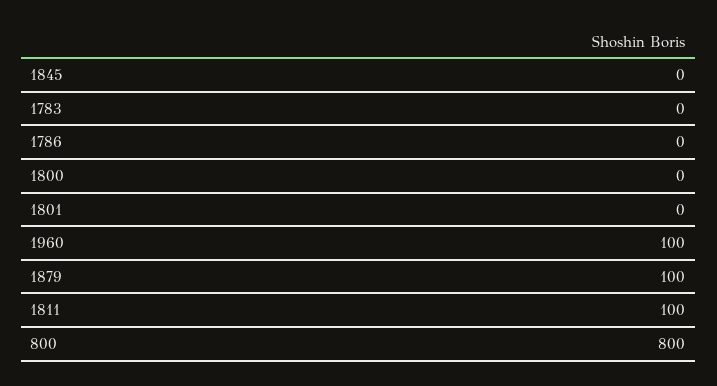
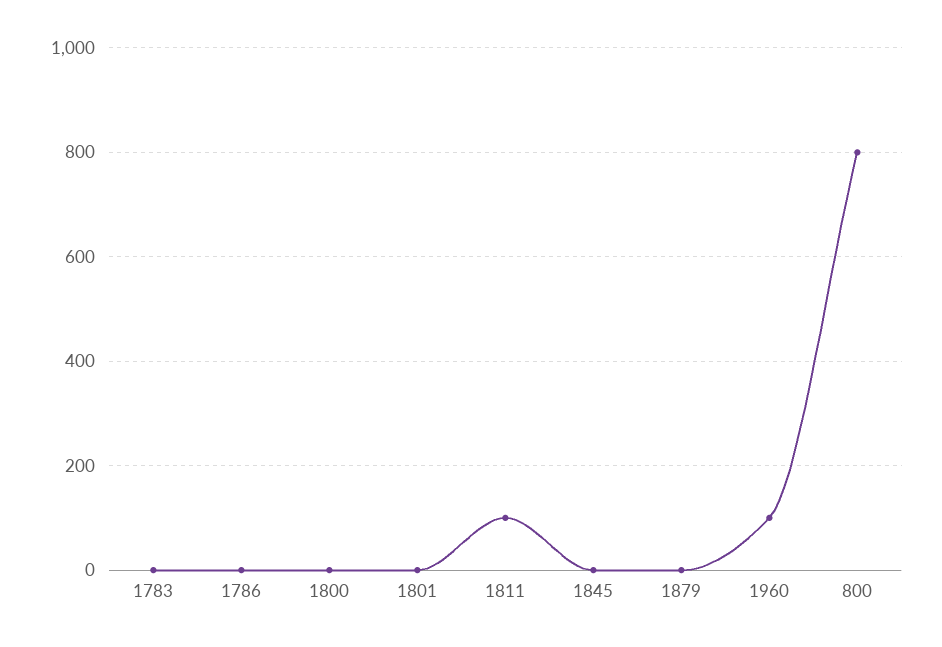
1879: 100 -> 0

